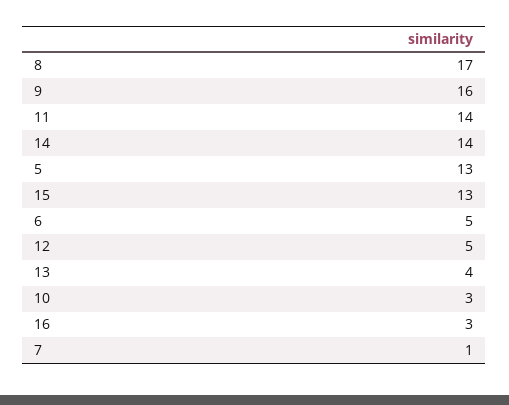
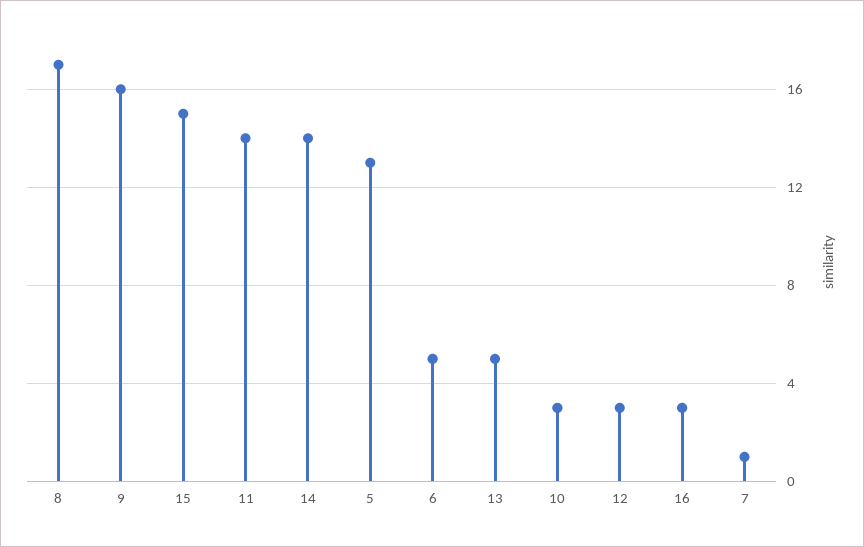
15: 13 -> 15
12: 5 -> 3
13: 4 -> 5

